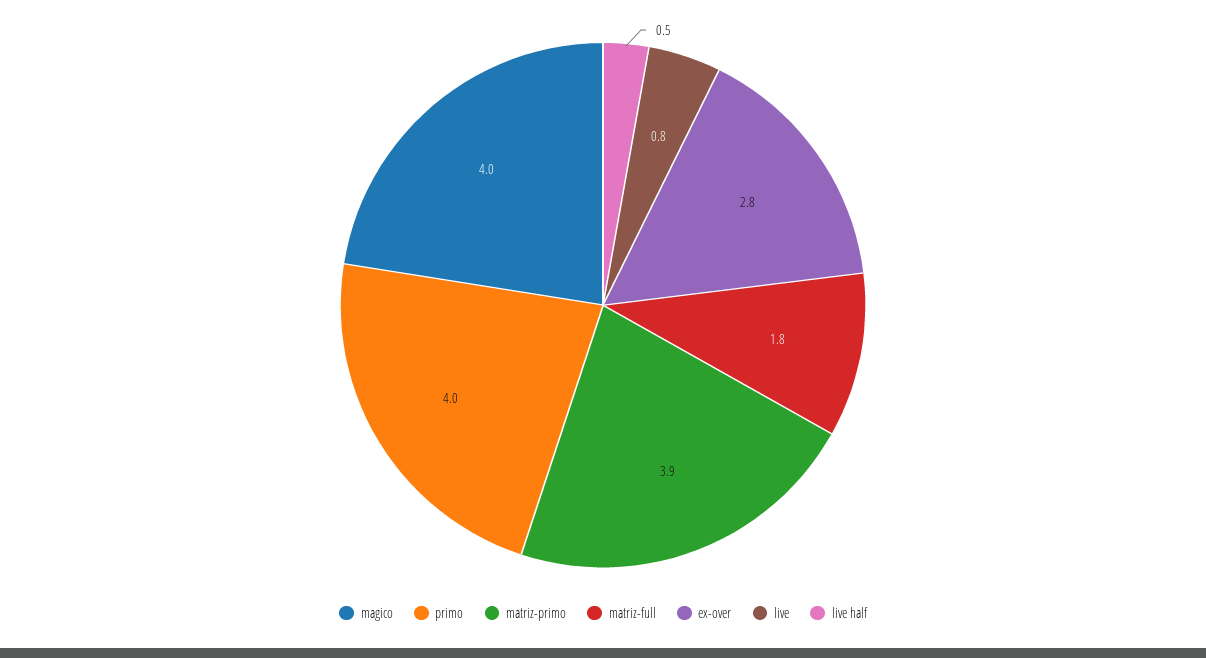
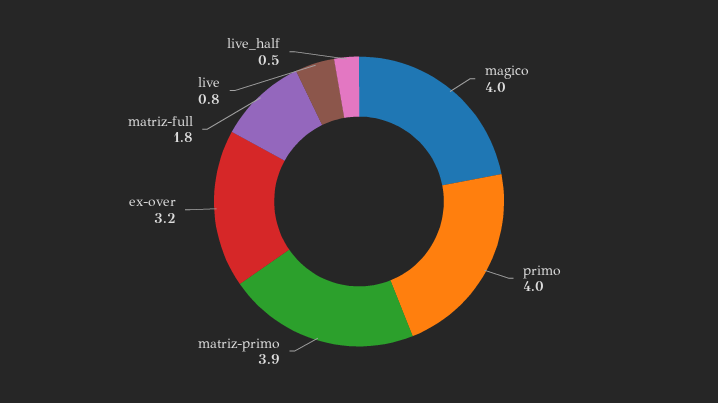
ex-over: 2.8 -> 3.2

